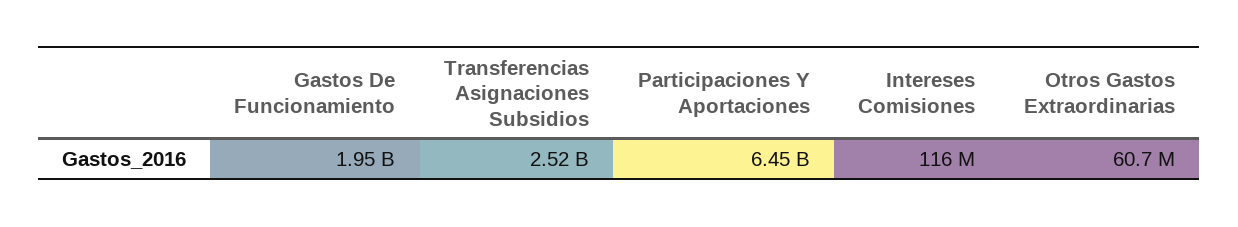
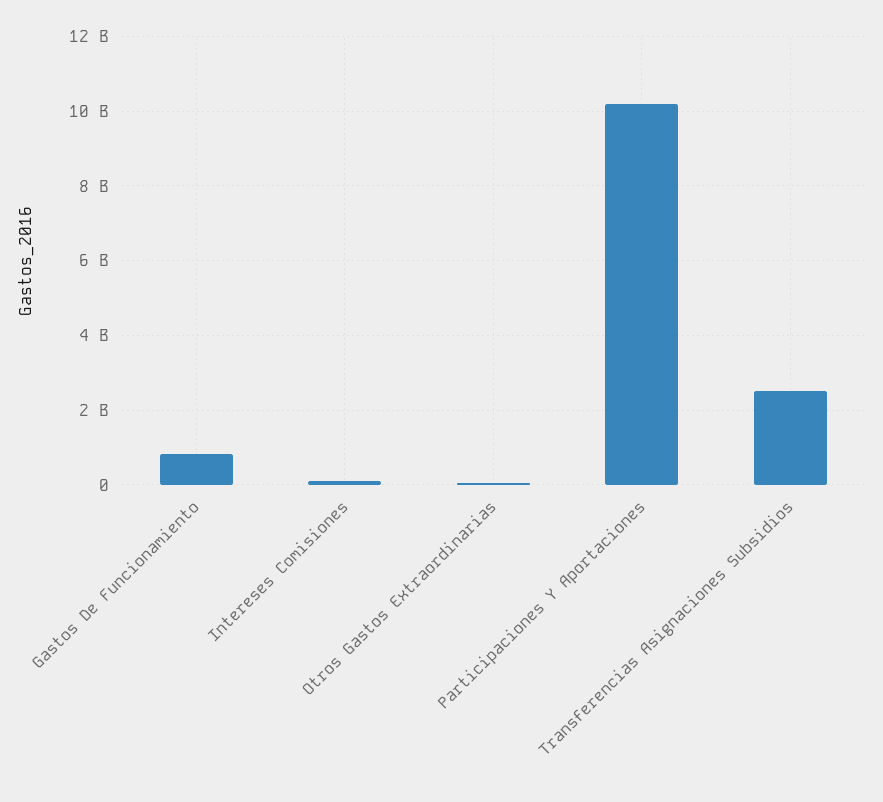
Gastos De Funcionamiento: 1950000000 -> 800000000
Participaciones Y Aportaciones: 6450000000 -> 10200000000

